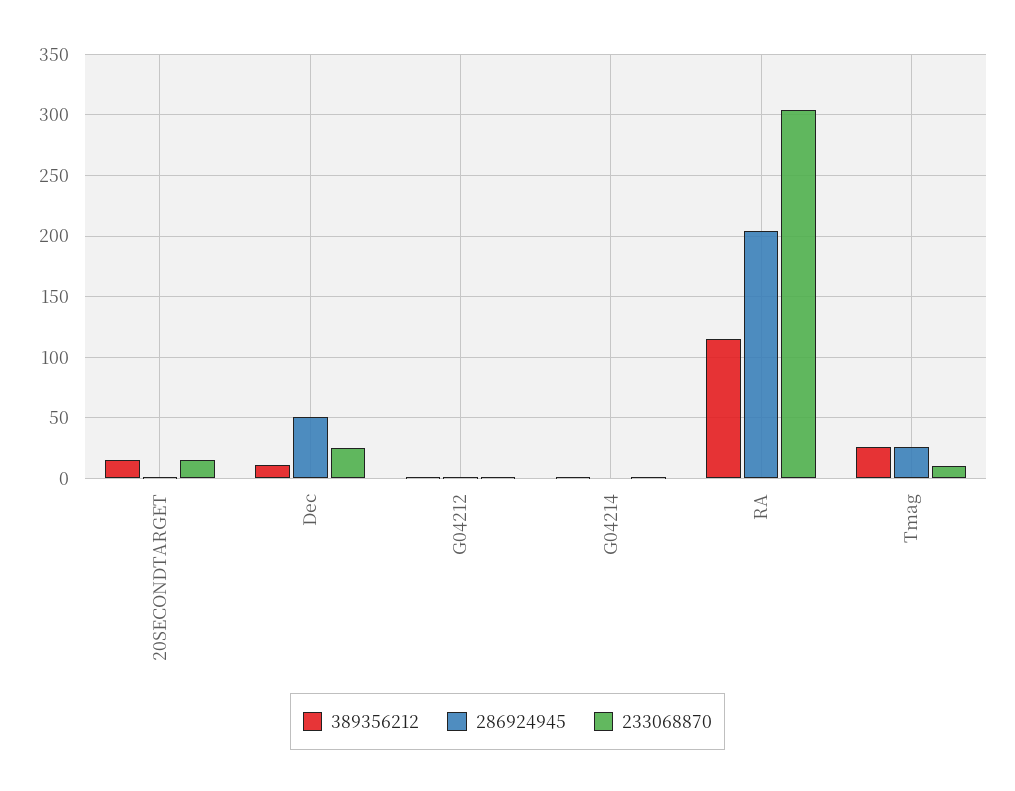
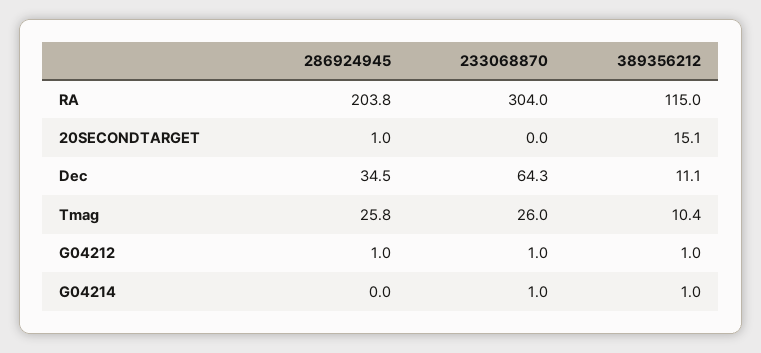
233068870, 20SECONDTARGET: 15 -> 0
286924945, Dec: 50 -> 34.5
233068870, Dec: 25 -> 64.3
389356212, Tmag: 25 -> 10.4
233068870, Tmag: 10 -> 26

